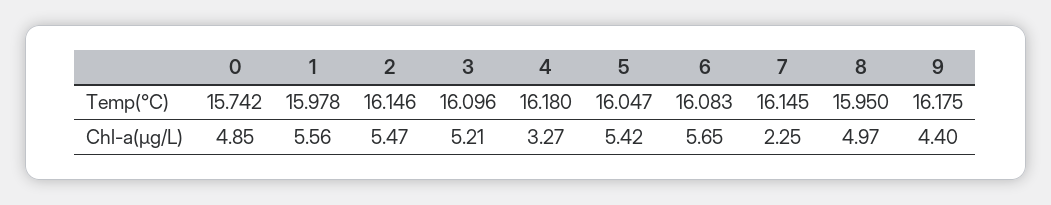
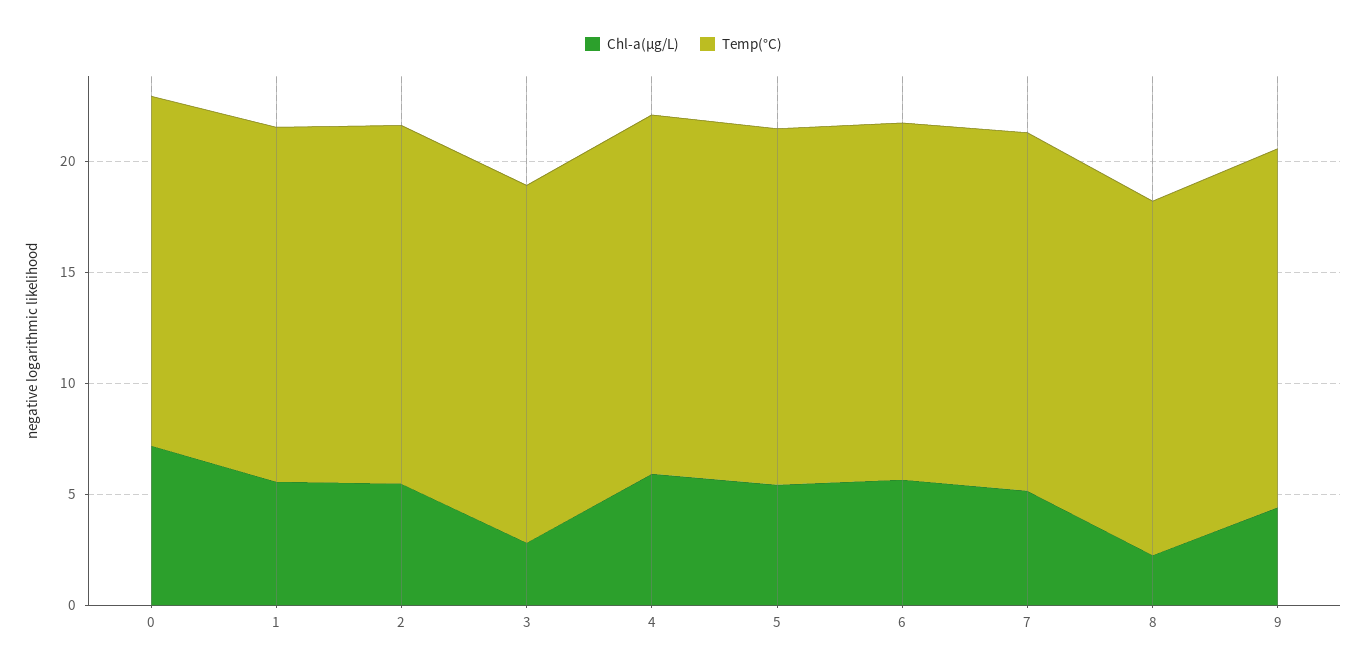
Chl-a(μg/L), 0: 4.85 -> 7
Chl-a(μg/L), 3: 5.21 -> 3
Chl-a(μg/L), 4: 3.27 -> 6
Chl-a(μg/L), 7: 2.25 -> 5
Chl-a(μg/L), 8: 4.97 -> 2

